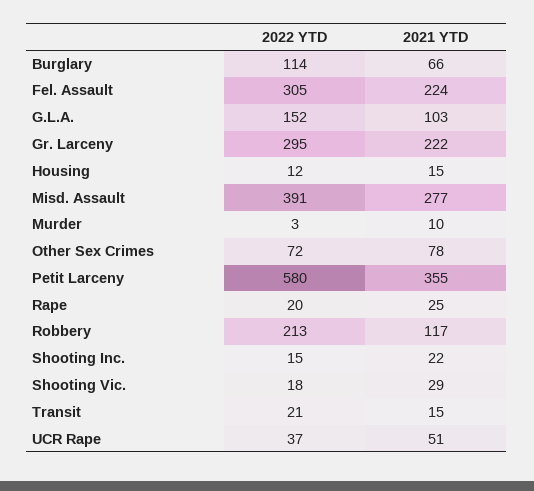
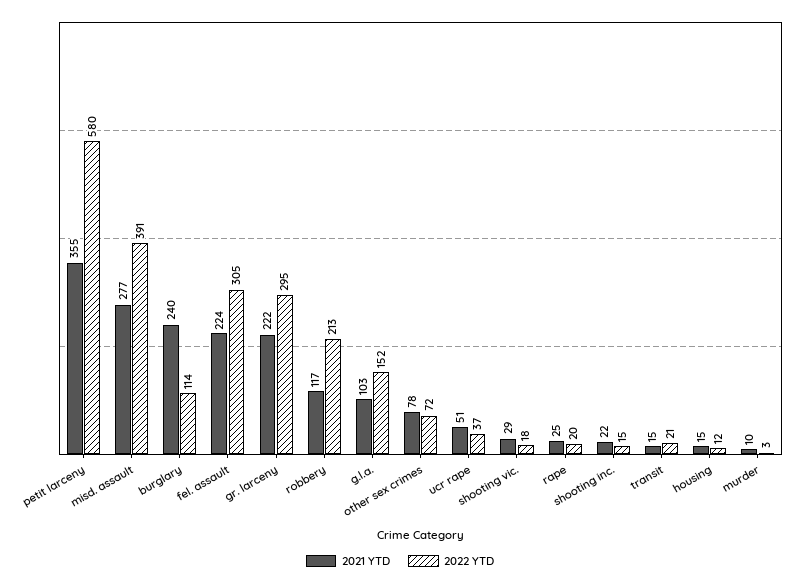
2021 YTD, Burglary: 66 -> 240

